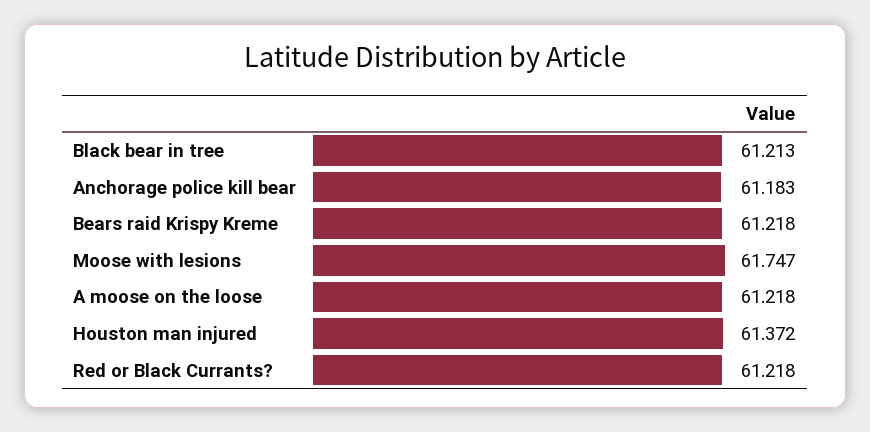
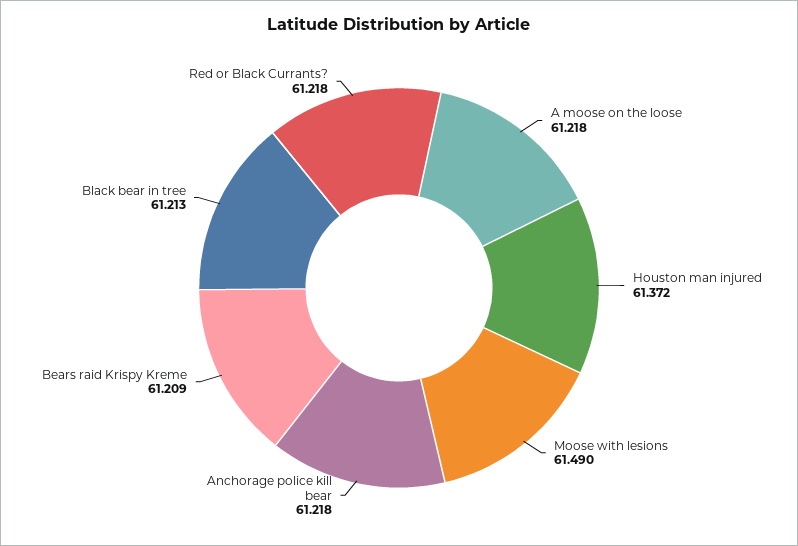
Anchorage police kill bear: 61.183 -> 61.218
Bears raid Krispy Kreme: 61.218 -> 61.209
Moose with lesions: 61.747 -> 61.49

